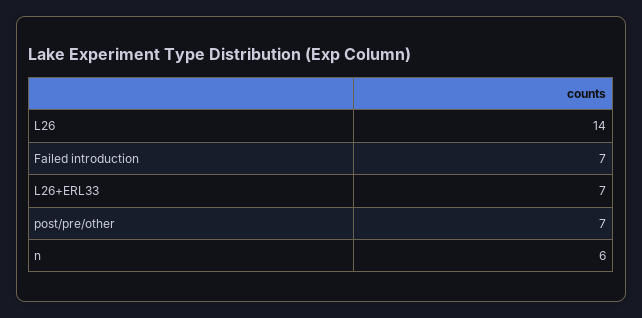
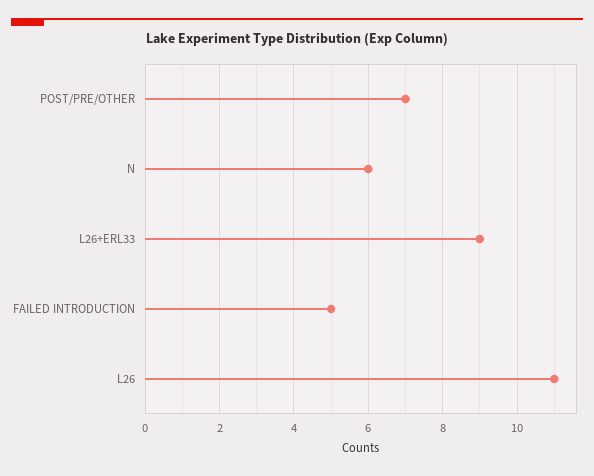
L26: 14 -> 11
Failed introduction: 7 -> 5
L26+ERL33: 7 -> 9

